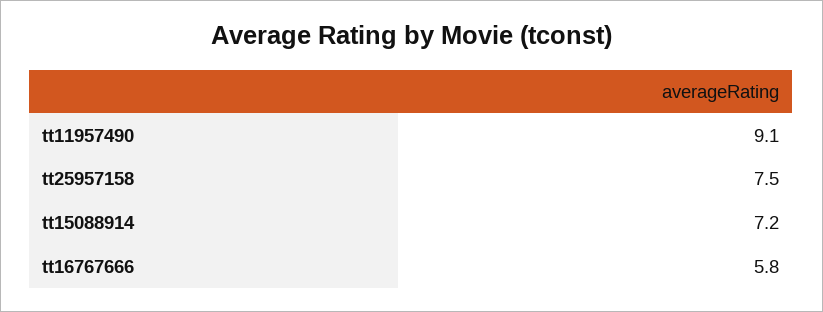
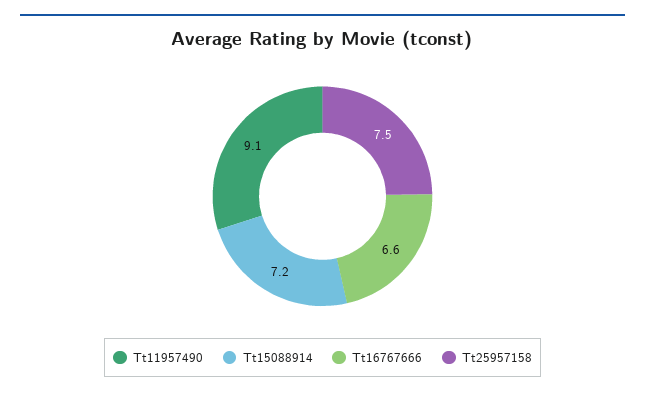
tt16767666: 5.8 -> 6.6

